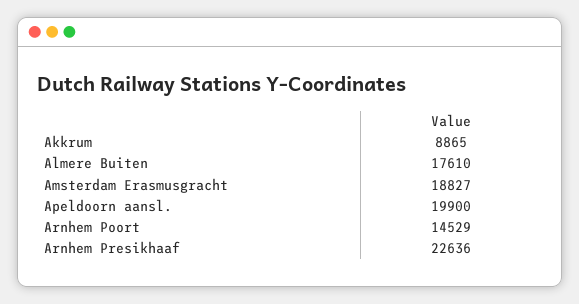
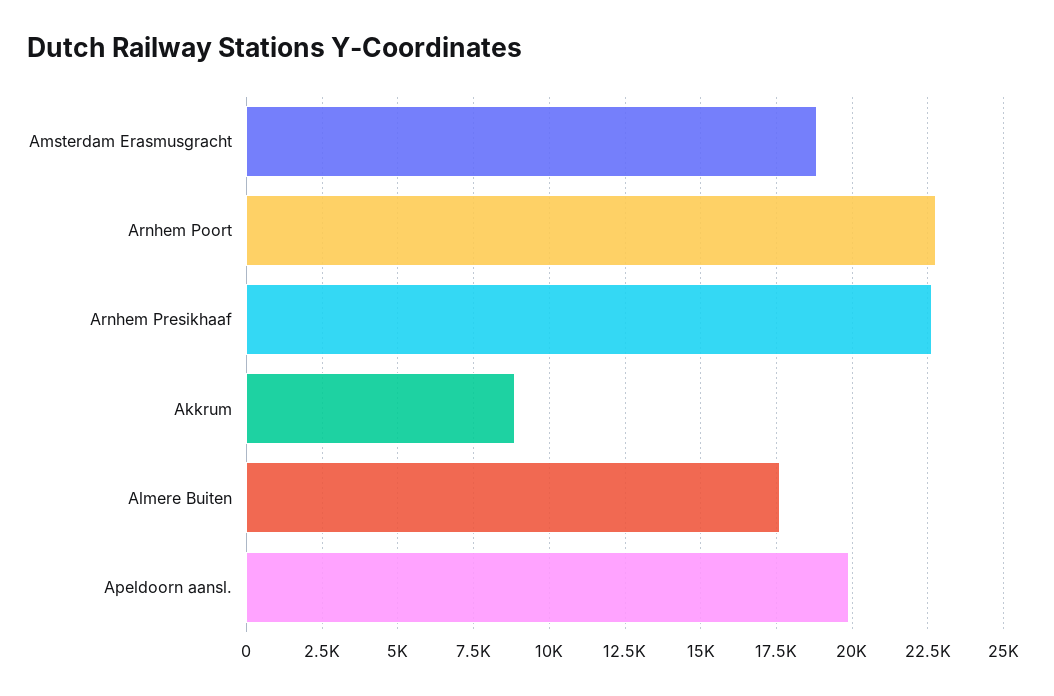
Arnhem Poort: 14529 -> 22750

